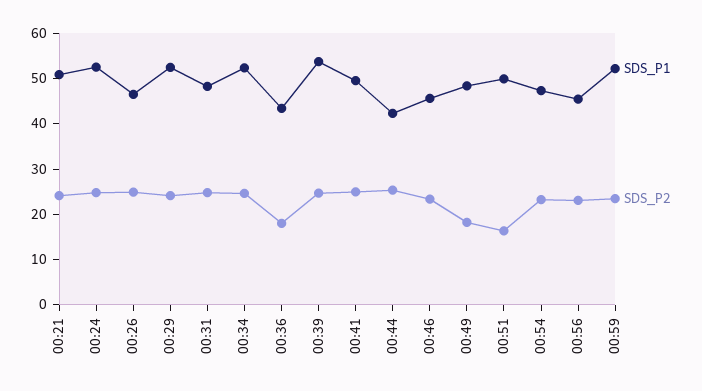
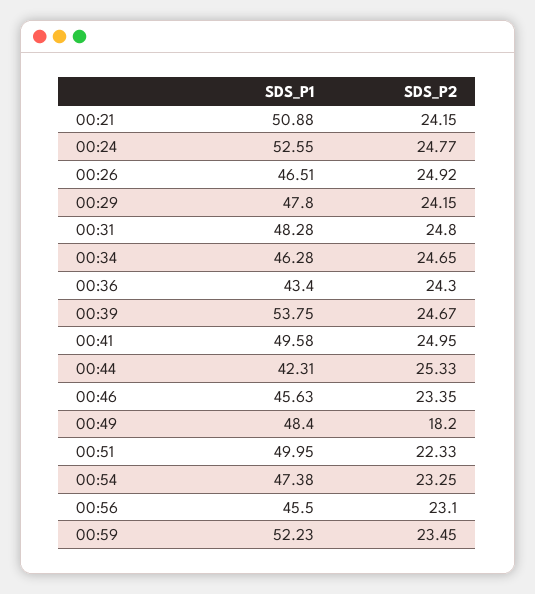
SDS_P1, 00:29: 52 -> 47.8
SDS_P1, 00:34: 52 -> 46.28
SDS_P2, 00:36: 18 -> 24.3
SDS_P2, 00:51: 16 -> 22.33

